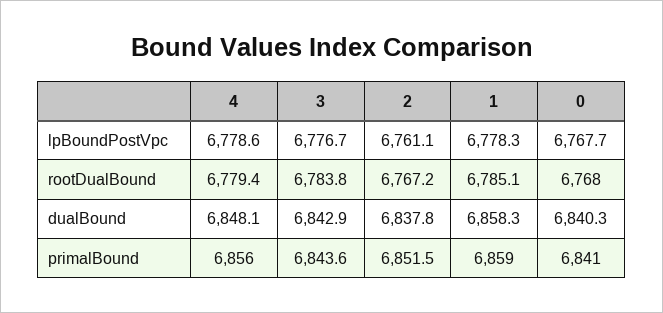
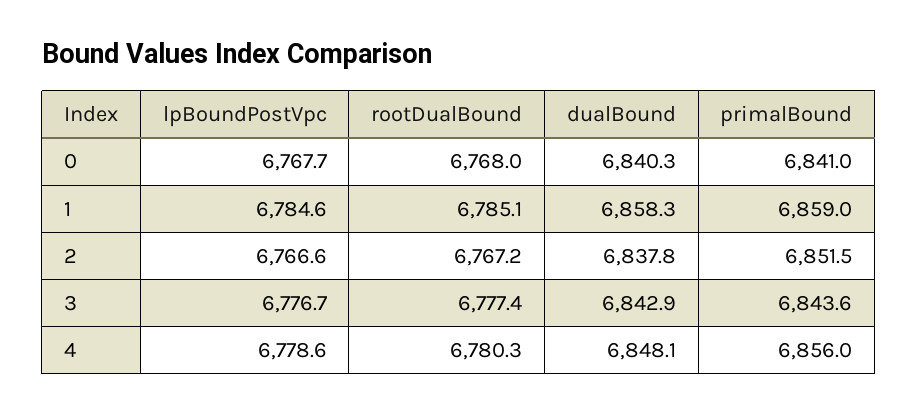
2, lpBoundPostVpc: 6761.1 -> 6766.6
1, lpBoundPostVpc: 6778.3 -> 6784.6
4, rootDualBound: 6779.4 -> 6780.3
3, rootDualBound: 6783.8 -> 6777.4

